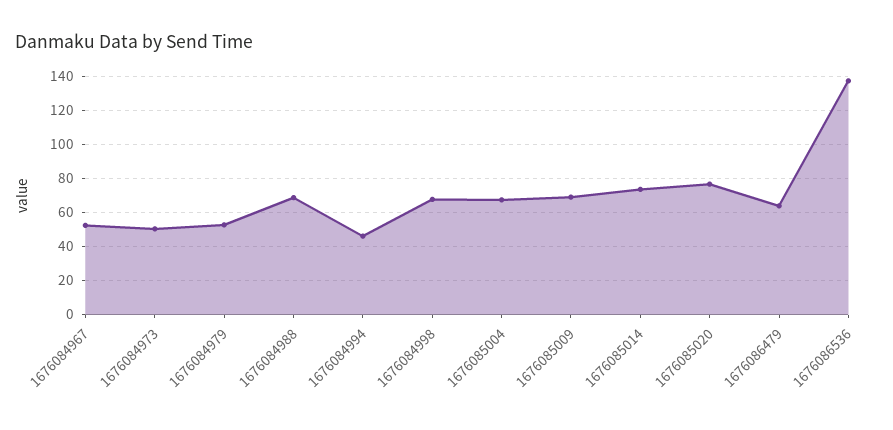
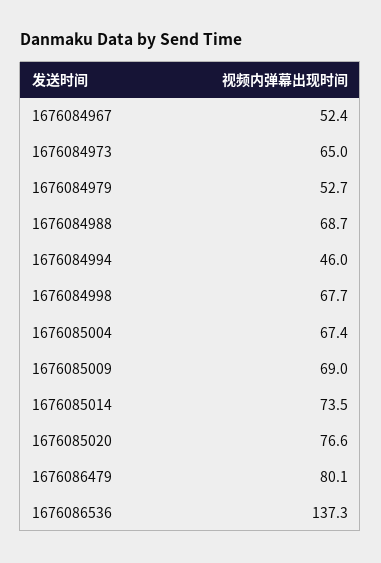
1676084973: 50 -> 65
1676086479: 65 -> 80.1

